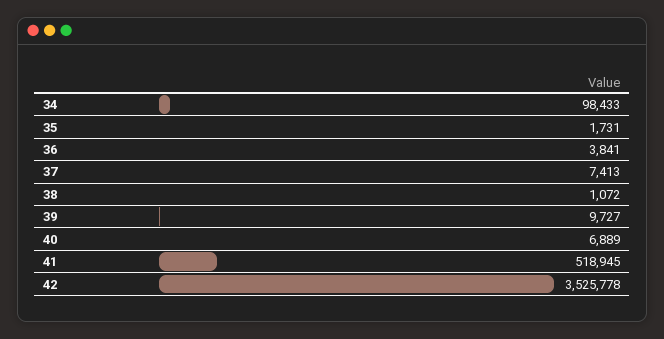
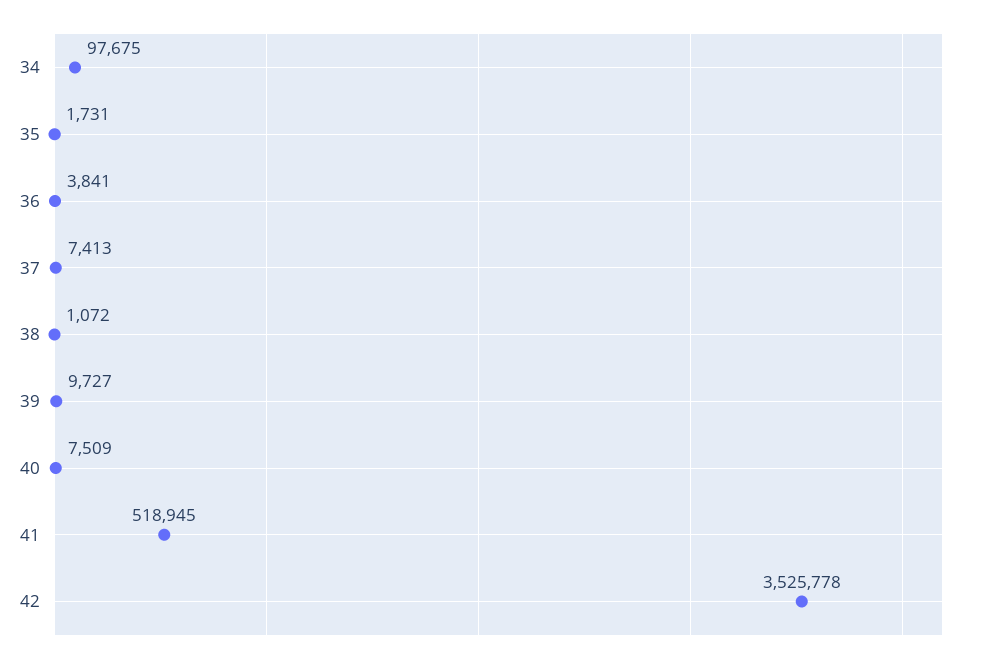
34: 98433 -> 97675
40: 6889 -> 7509

